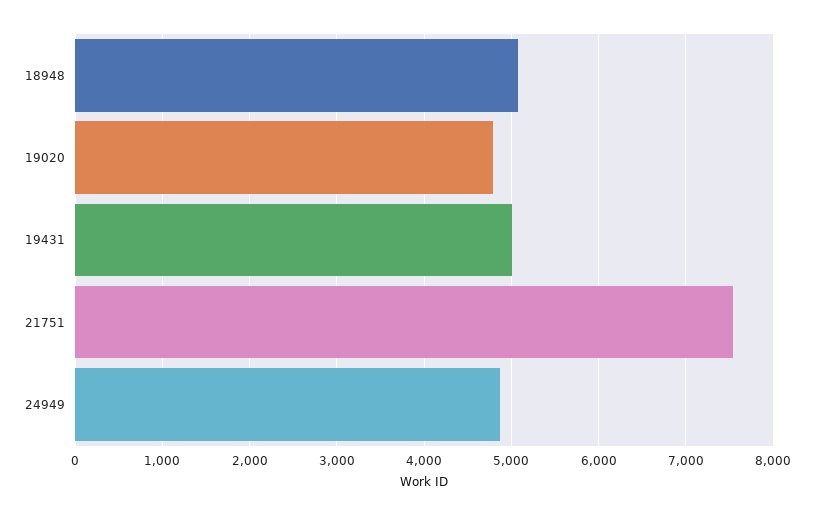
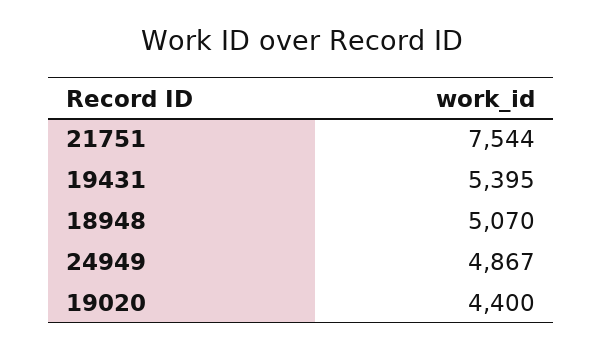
19020: 4800 -> 4400
19431: 5000 -> 5395

